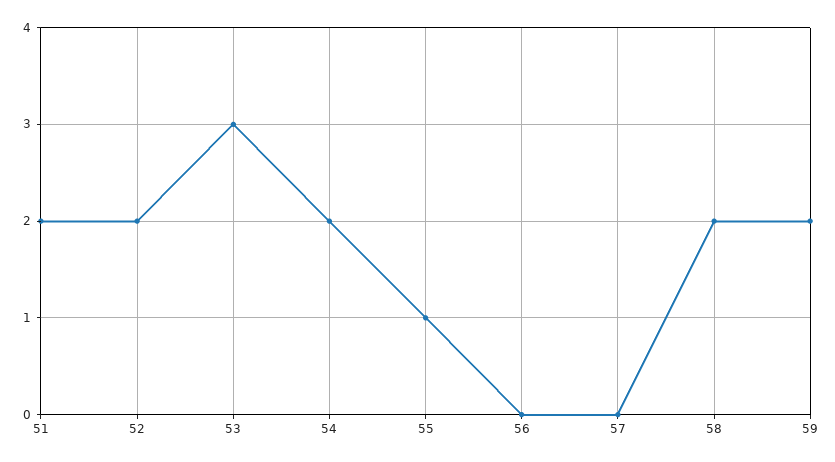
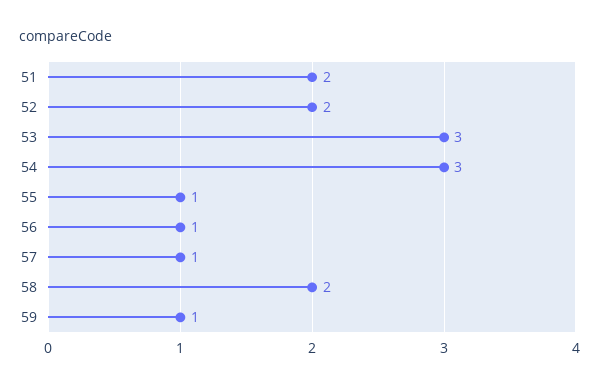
54: 2 -> 3
56: 0 -> 1
57: 0 -> 1
59: 2 -> 1

